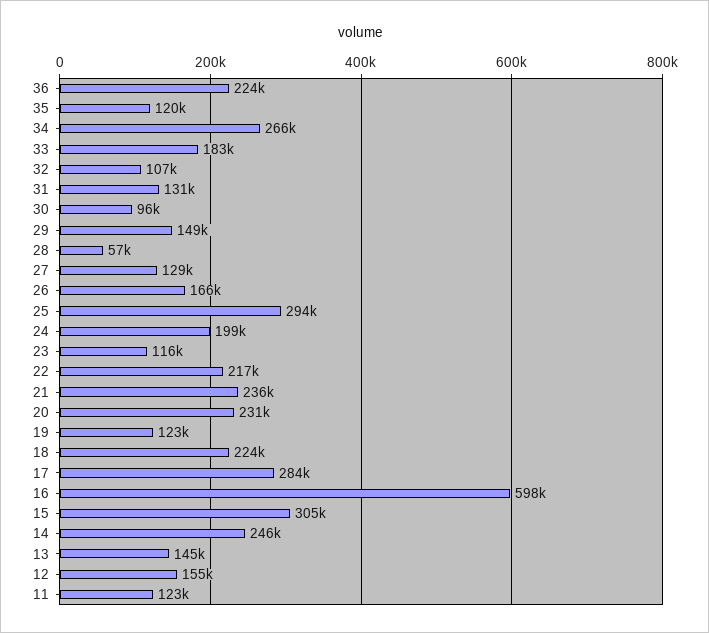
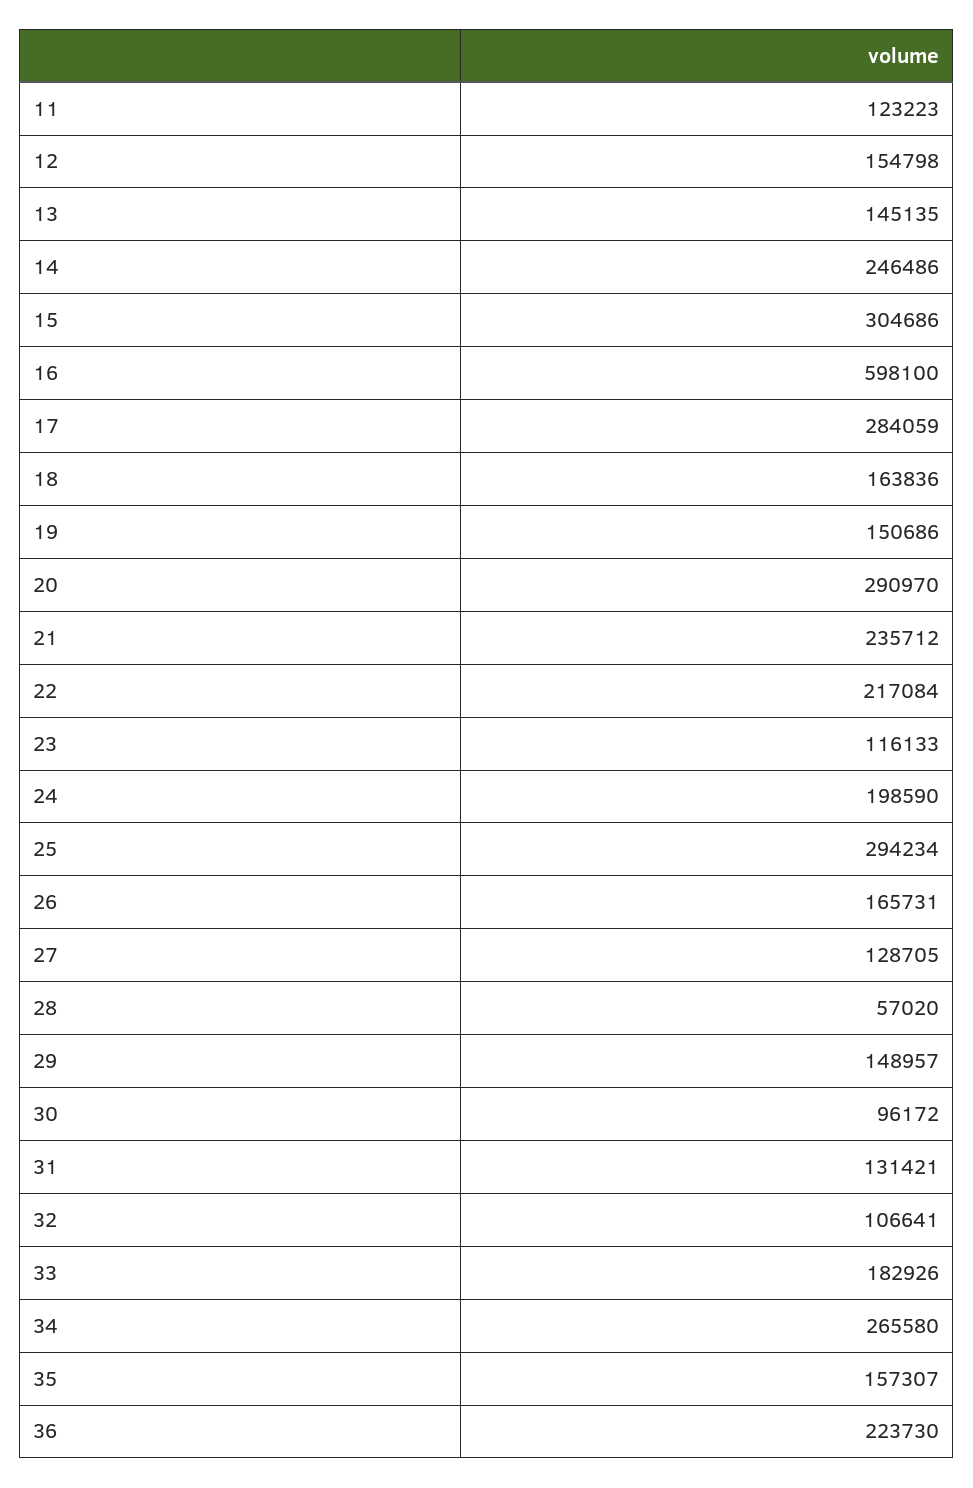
35: 120000 -> 157307
20: 231000 -> 290970
19: 123000 -> 150686
18: 224000 -> 163836

